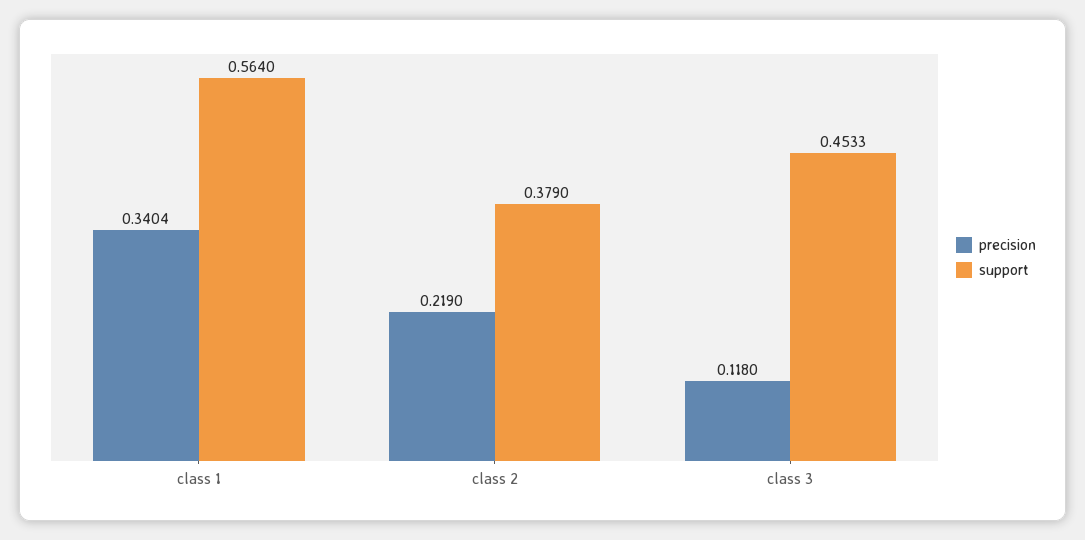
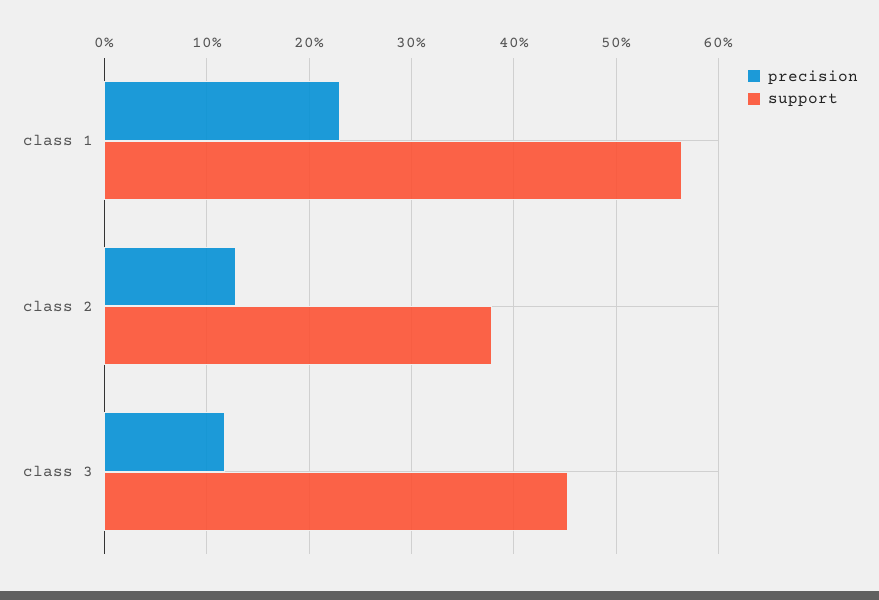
precision, class 1: 0.3404 -> 0.23
precision, class 2: 0.219 -> 0.13

